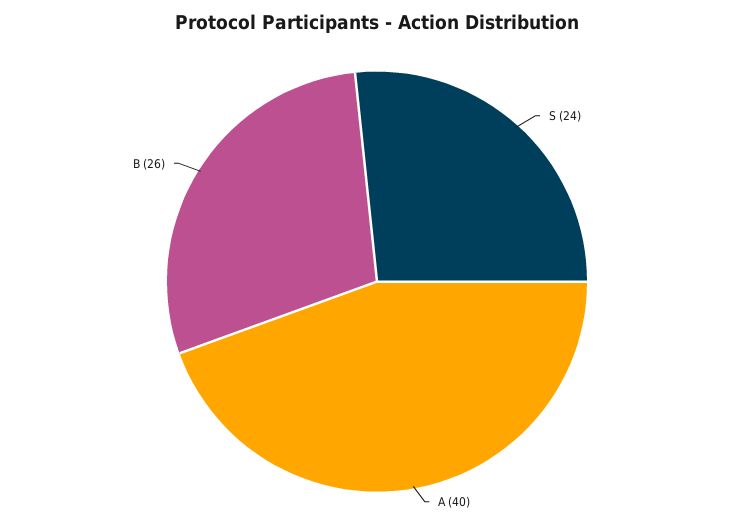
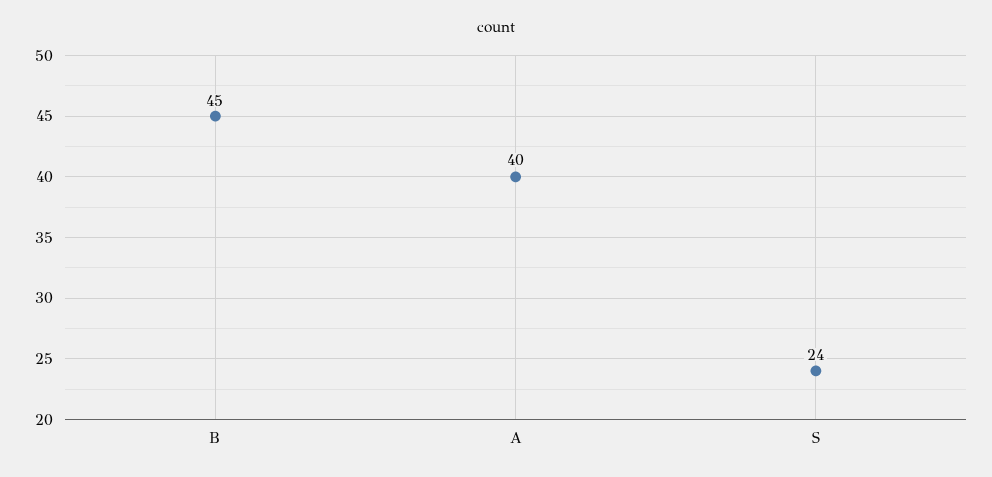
B: 26 -> 45

